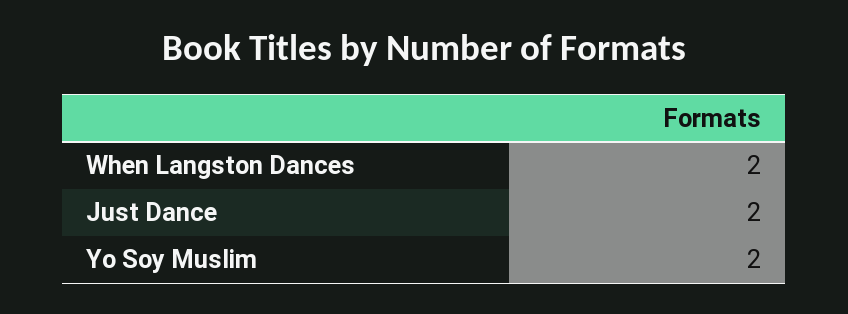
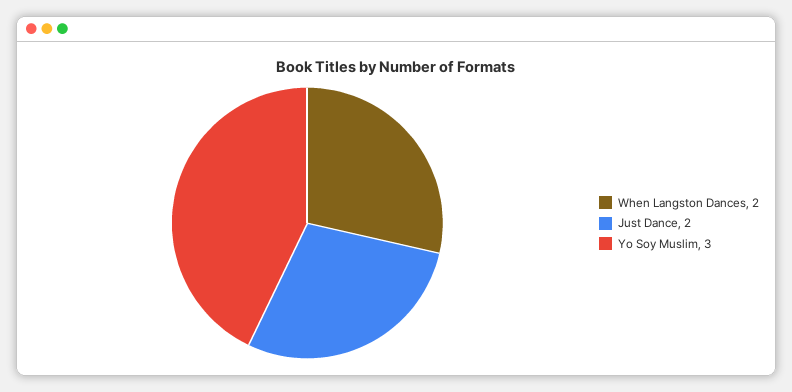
Yo Soy Muslim: 2 -> 3

